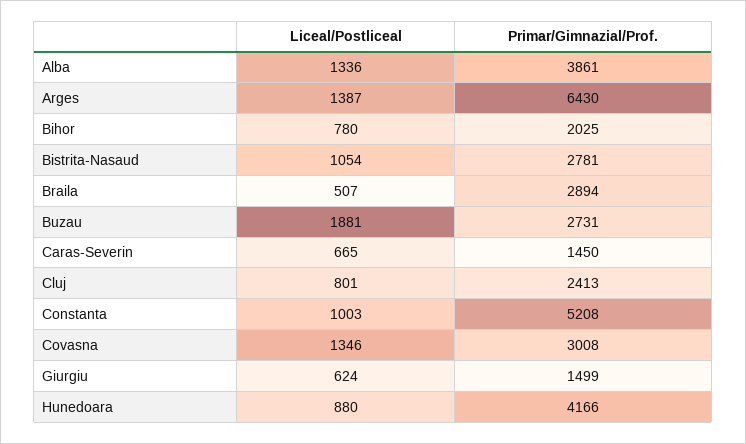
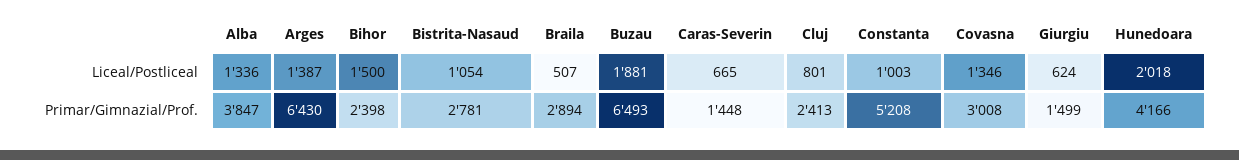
Primar/Gimnazial/Prof., Alba: 3861 -> 3847
Liceal/Postliceal, Bihor: 780 -> 1500
Primar/Gimnazial/Prof., Bihor: 2025 -> 2398
Primar/Gimnazial/Prof., Buzau: 2731 -> 6493
Primar/Gimnazial/Prof., Caras-Severin: 1450 -> 1448
Liceal/Postliceal, Hunedoara: 880 -> 2018

